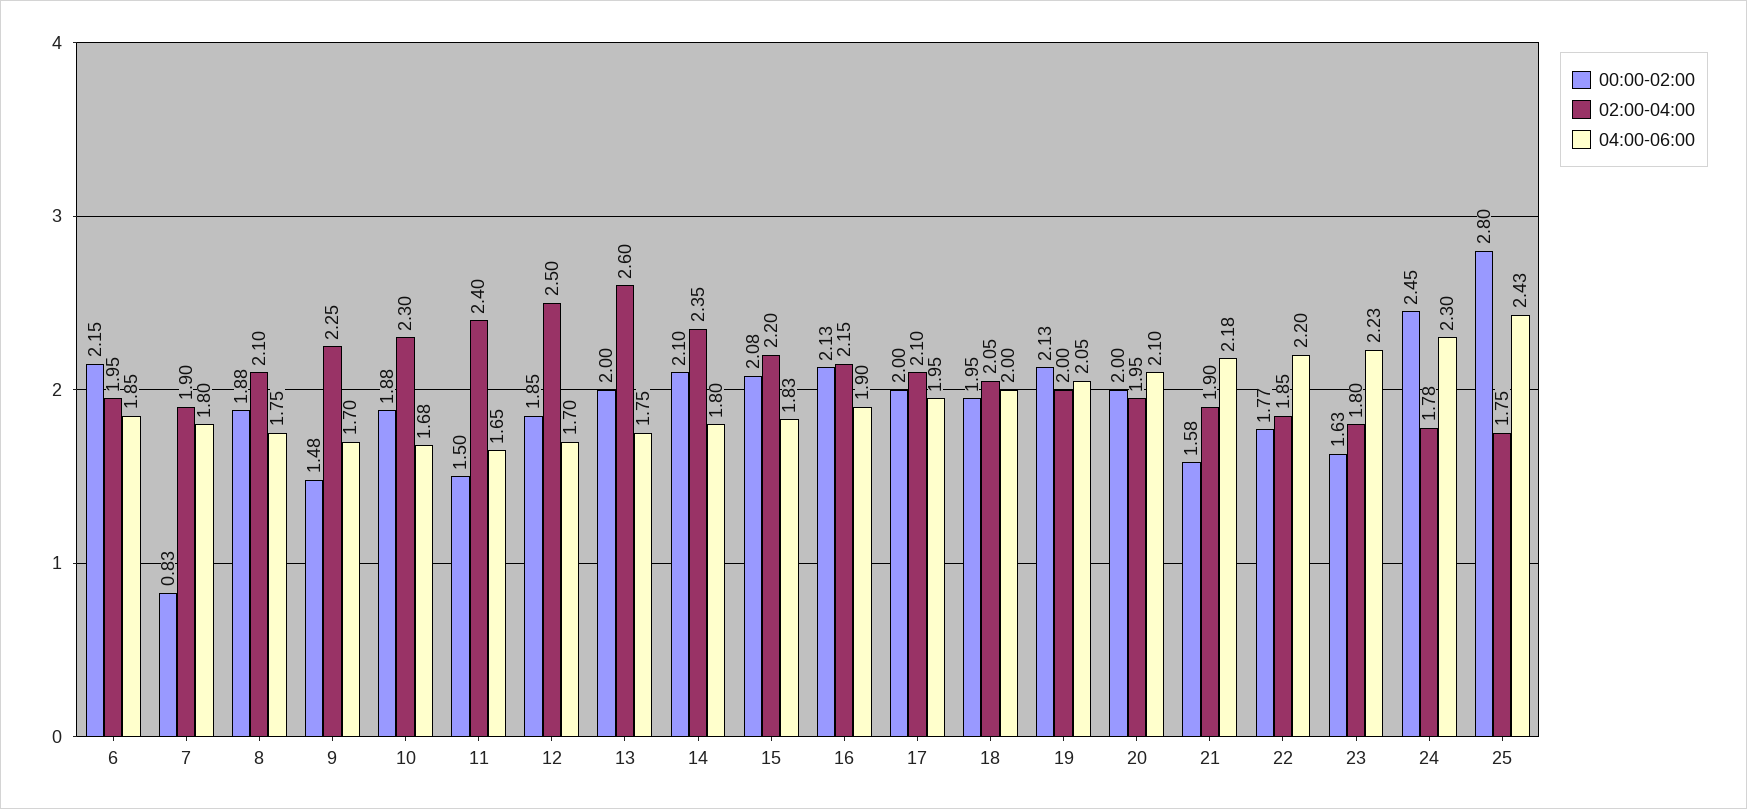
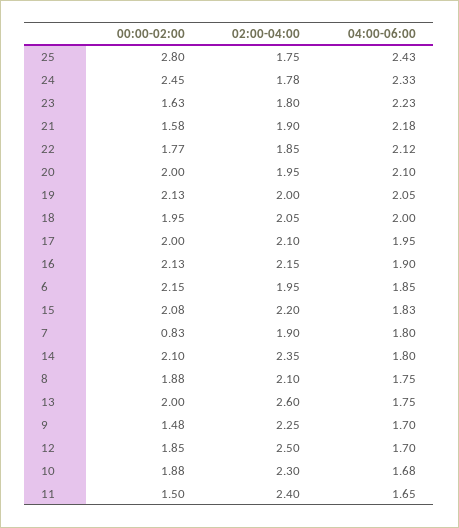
04:00-06:00, 22: 2.2 -> 2.12
04:00-06:00, 24: 2.3 -> 2.33

